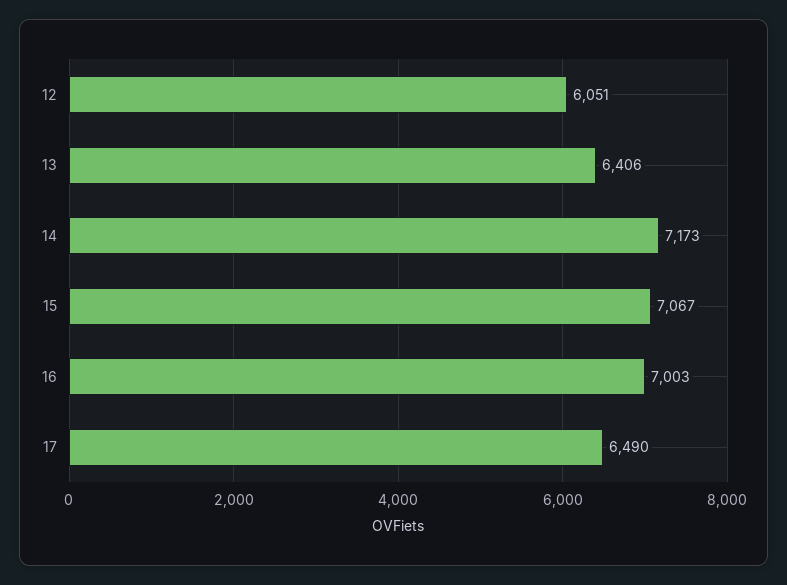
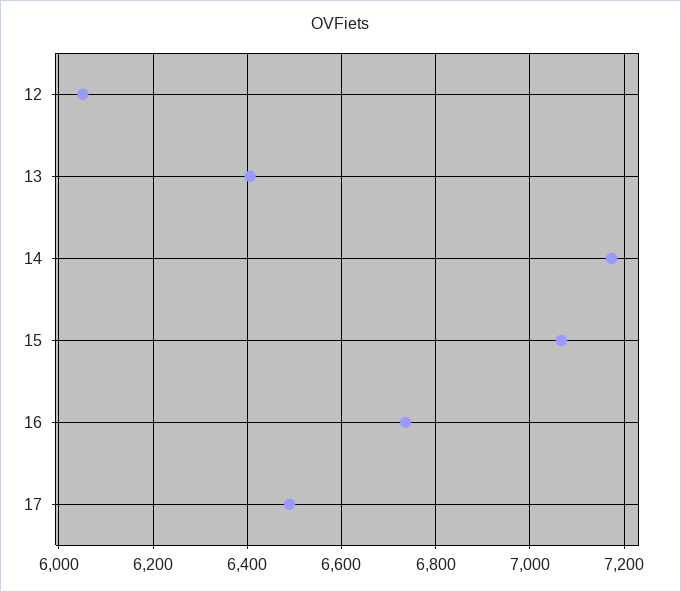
16: 7003 -> 6740

